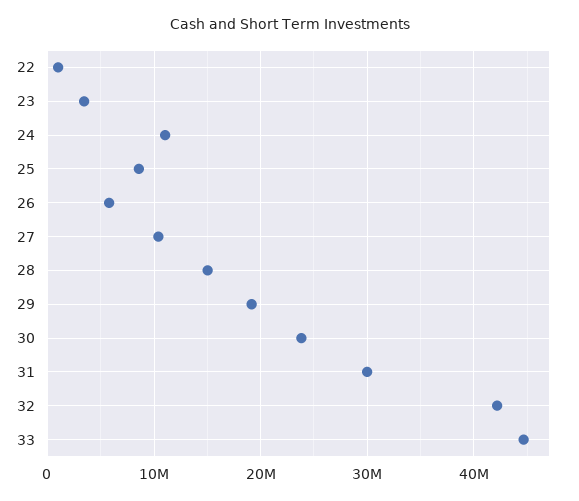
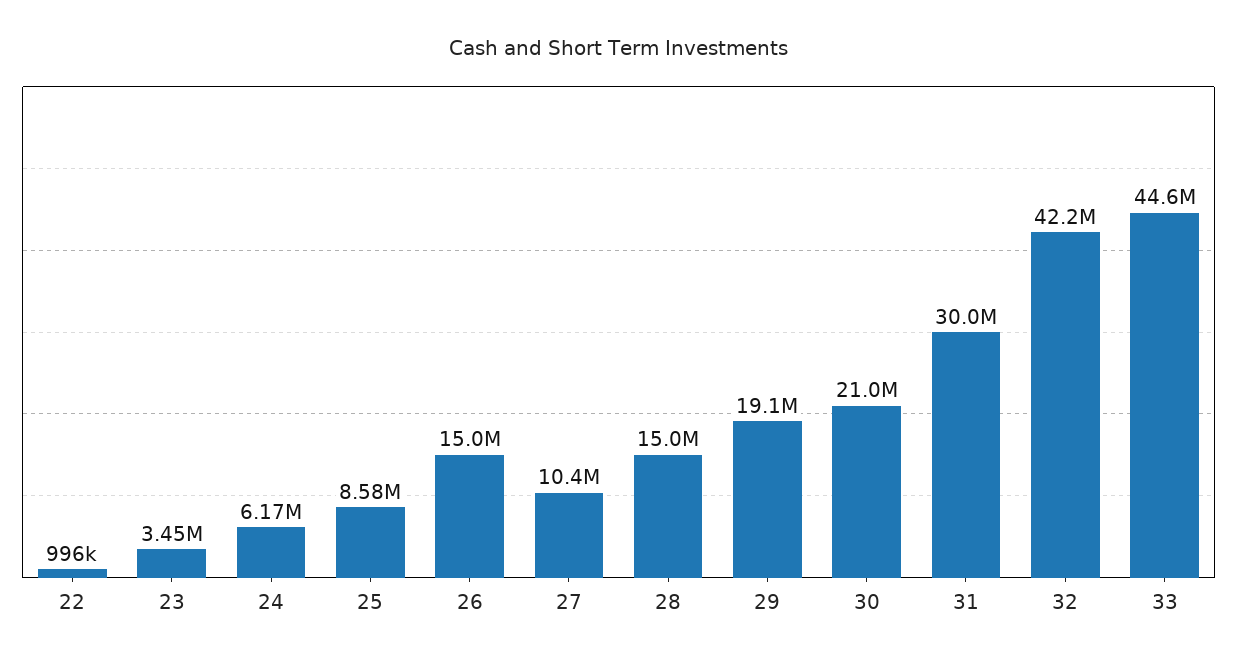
24: 11000000 -> 6170000
26: 6000000 -> 15000000
30: 24000000 -> 21000000

